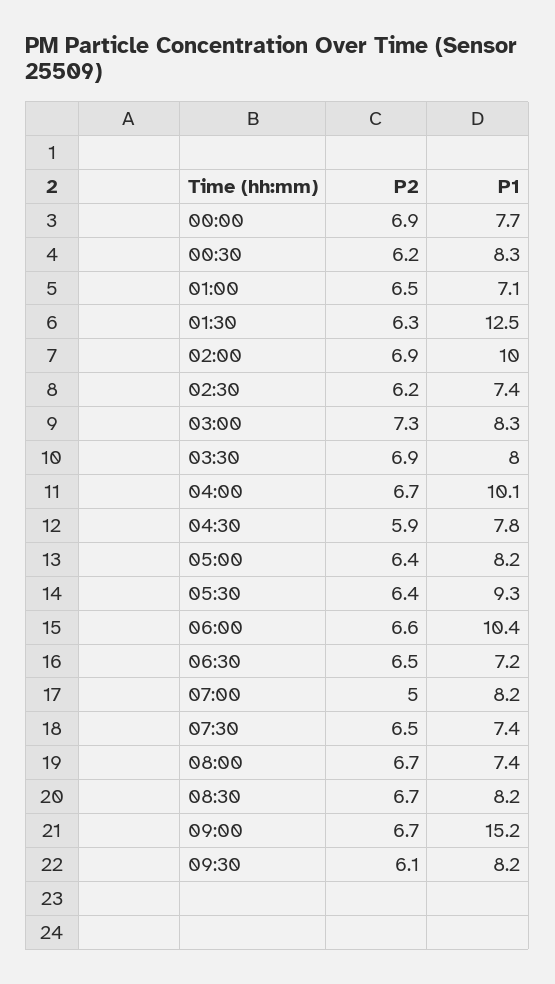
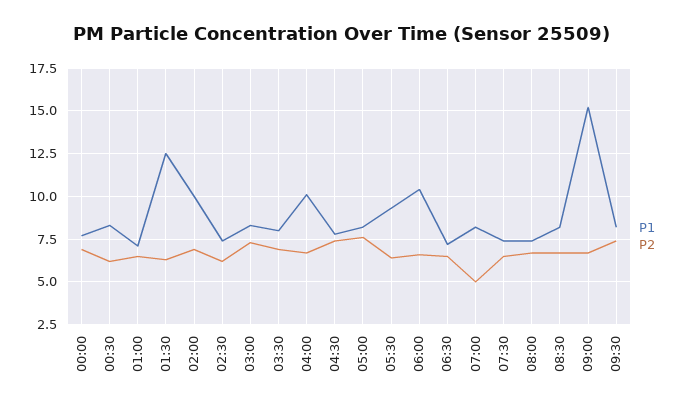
P2, 04:30: 5.9 -> 7.5
P2, 05:00: 6.4 -> 7.5
P2, 09:30: 6.1 -> 7.5

